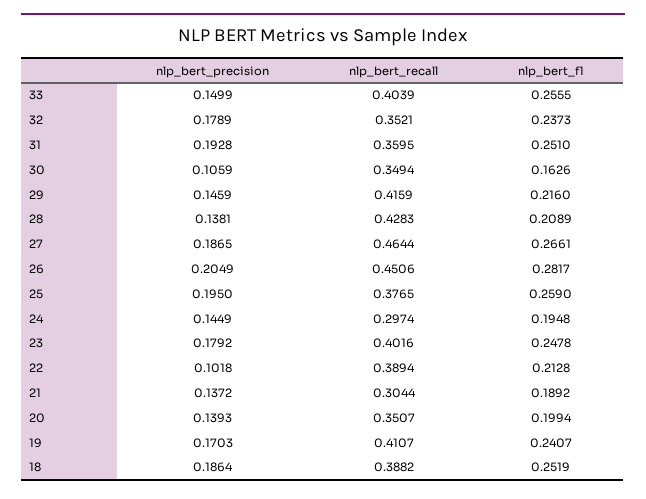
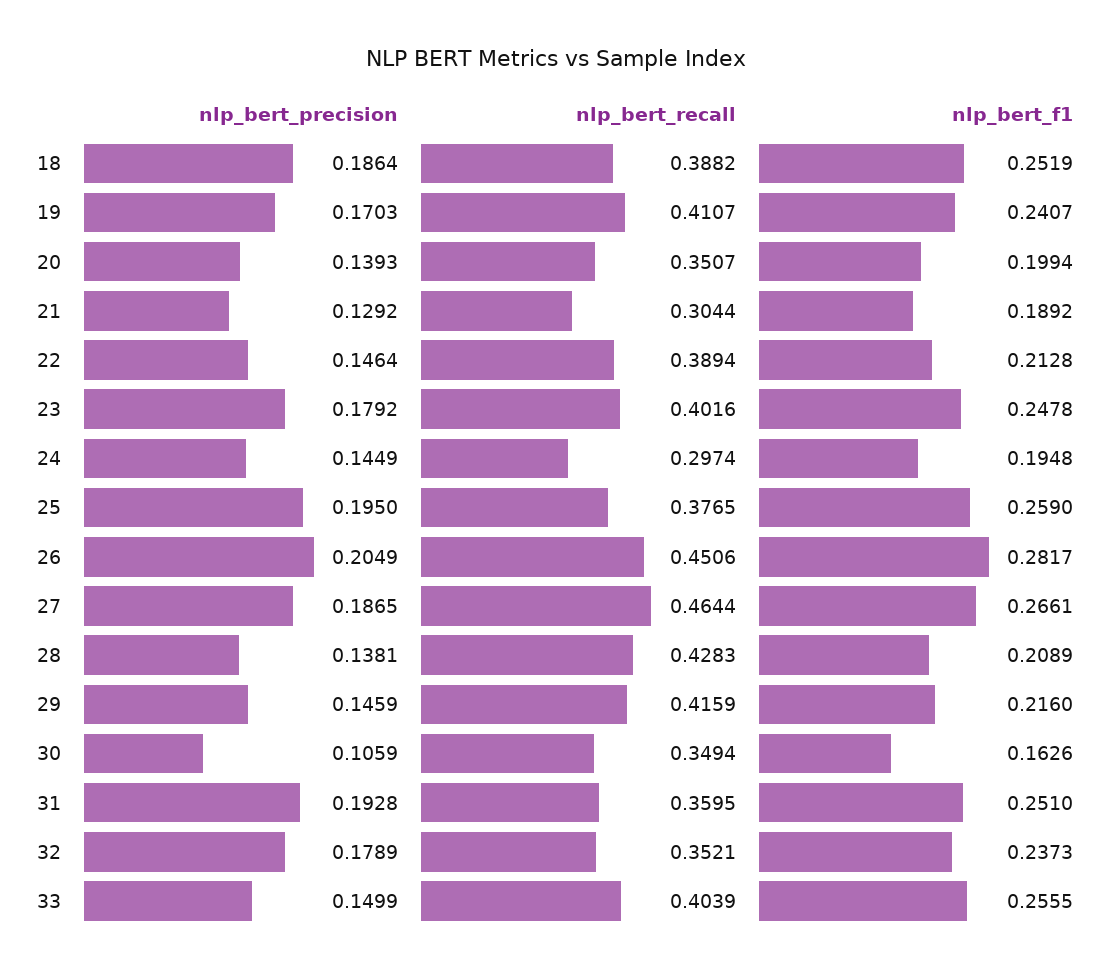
nlp_bert_precision, 22: 0.1018 -> 0.1464
nlp_bert_precision, 21: 0.1372 -> 0.1292

